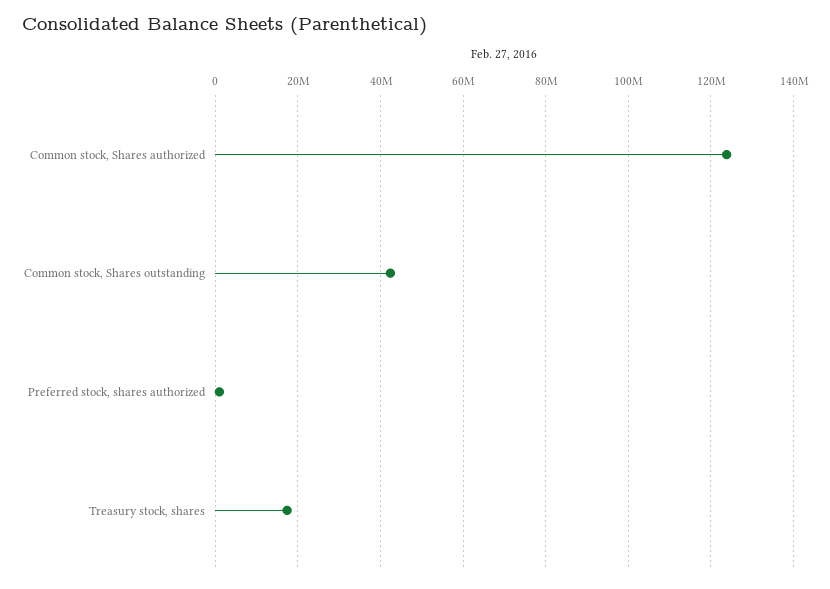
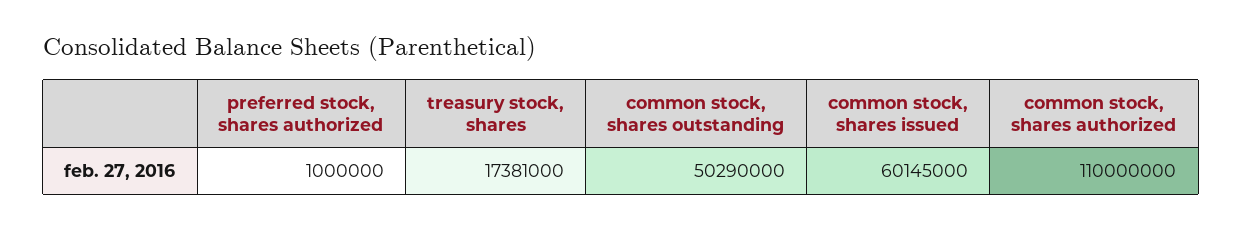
Common stock, Shares authorized: 124000000 -> 110000000
Common stock, Shares outstanding: 42000000 -> 50290000
common stock, shares issued: none -> 60145000

